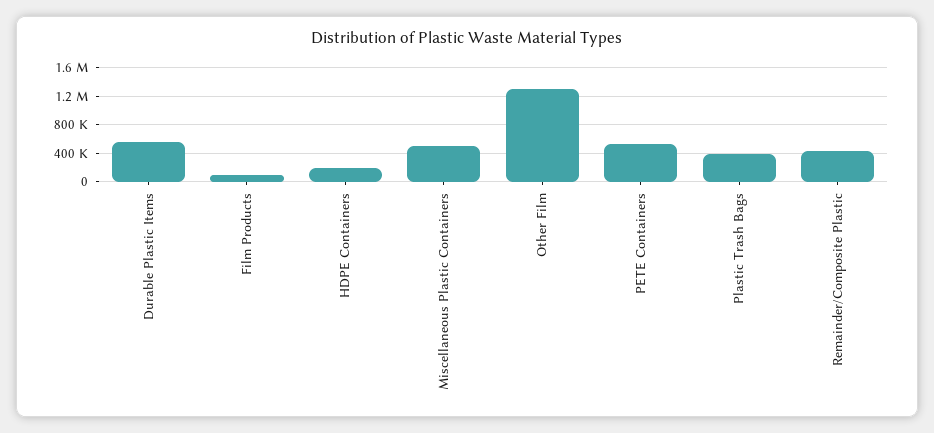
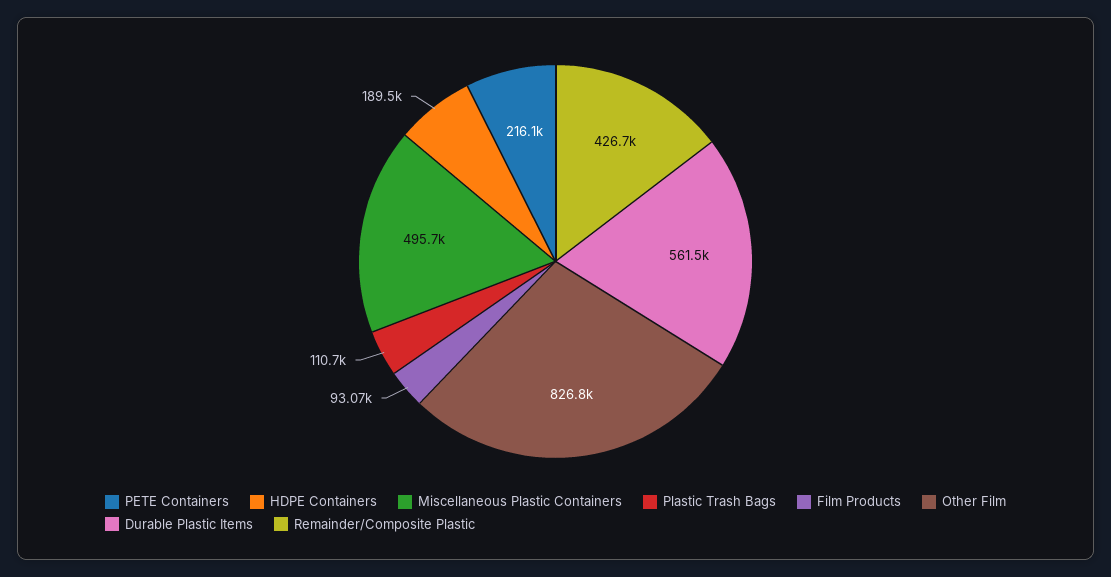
Other Film: 1300000 -> 826800
PETE Containers: 500000 -> 216100
Plastic Trash Bags: 400000 -> 110700

